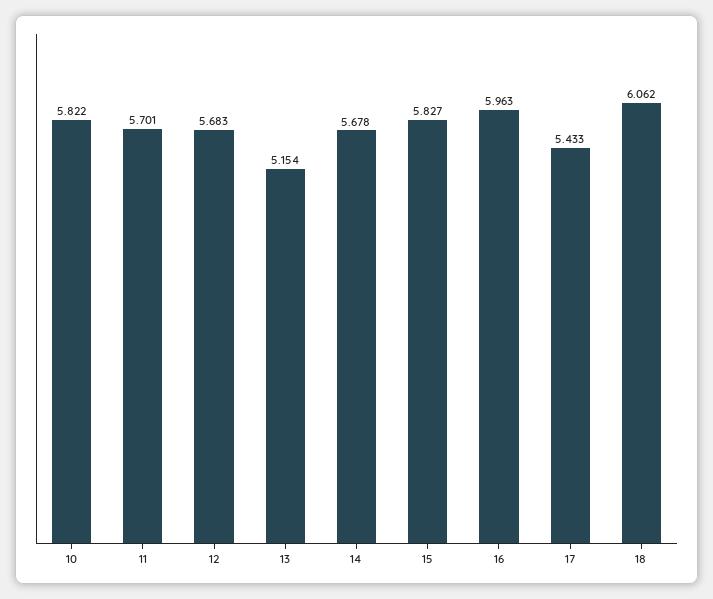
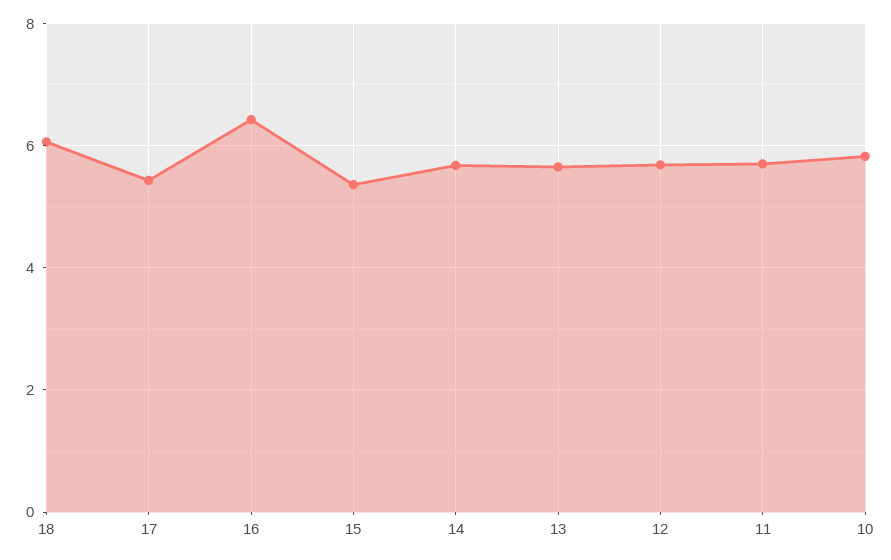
13: 5.154 -> 5.6
15: 5.827 -> 5.4
16: 5.963 -> 6.4

